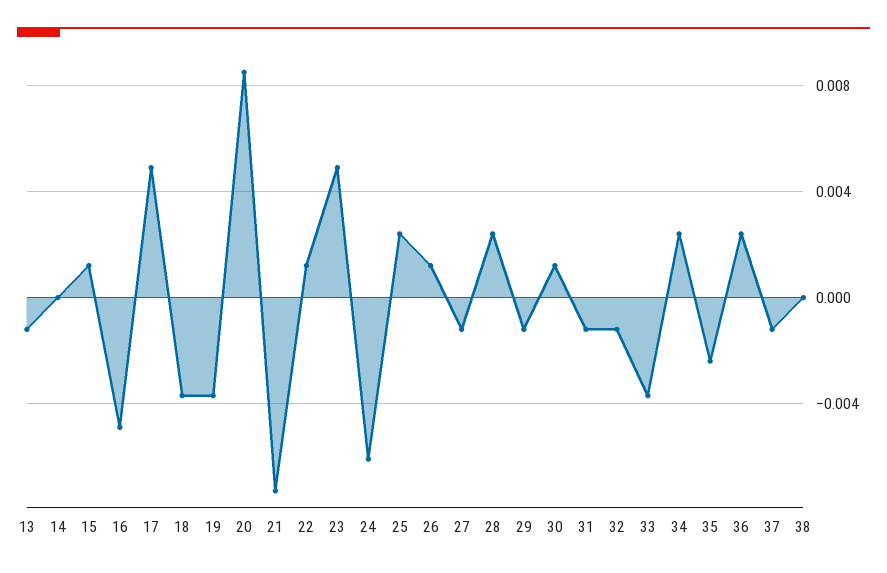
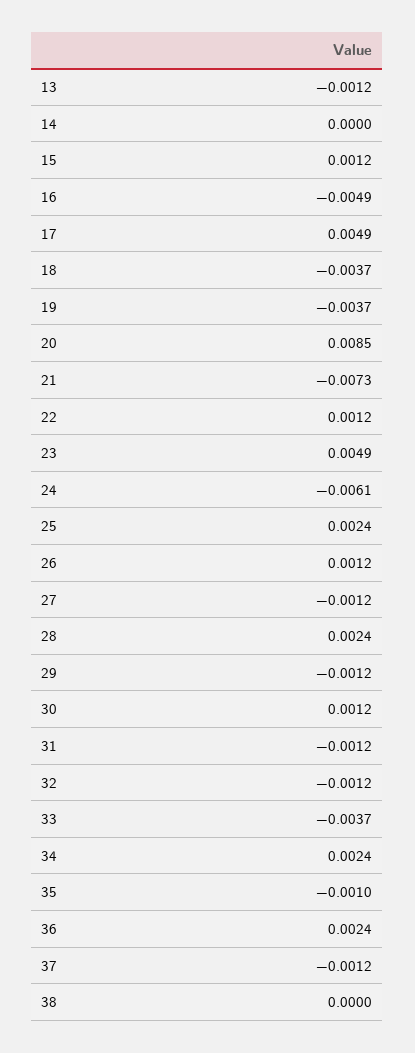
35: -0.0025 -> -0.001

